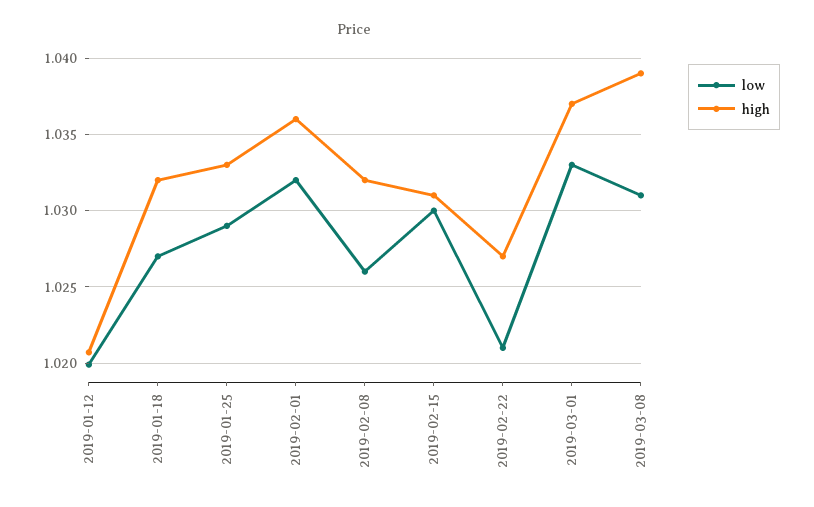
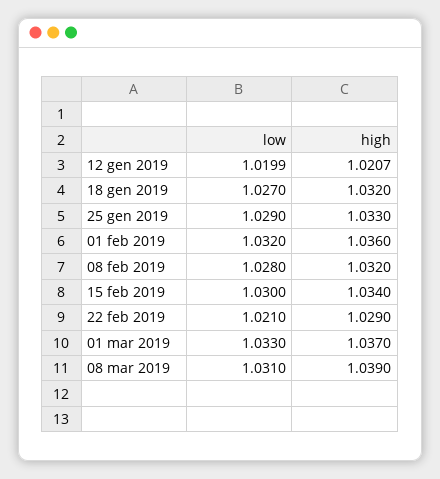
low, 2019-02-08: 1.026 -> 1.028
high, 2019-02-15: 1.031 -> 1.034
high, 2019-02-22: 1.027 -> 1.029

